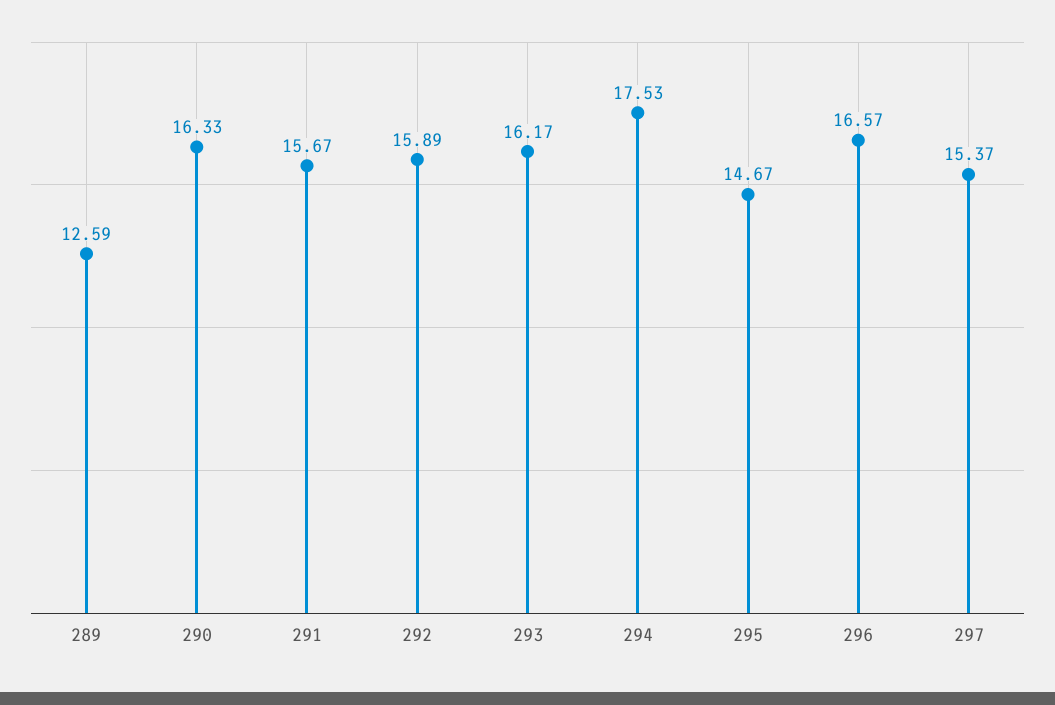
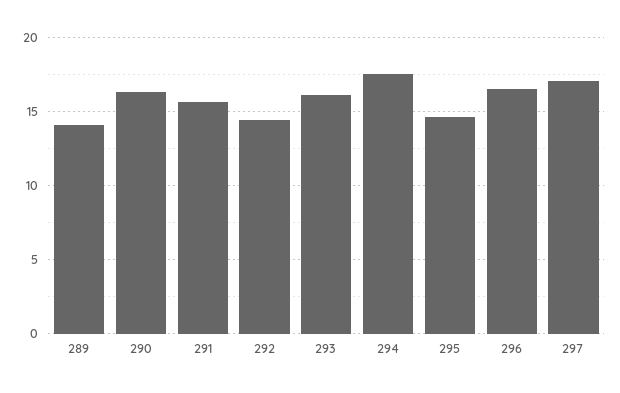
289: 12.59 -> 14
292: 15.89 -> 14.5
297: 15.37 -> 17

